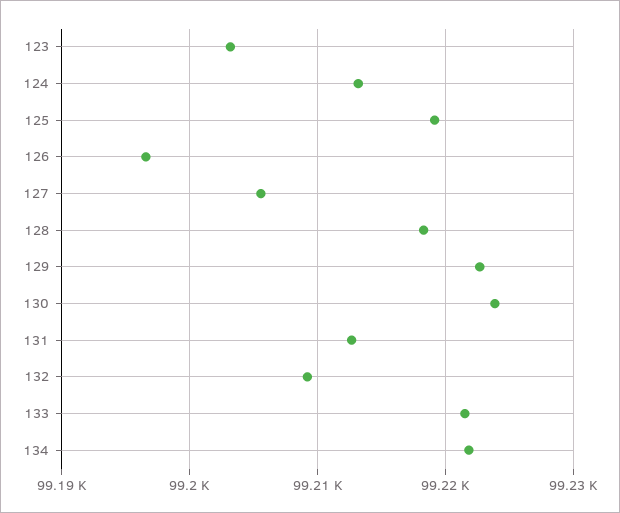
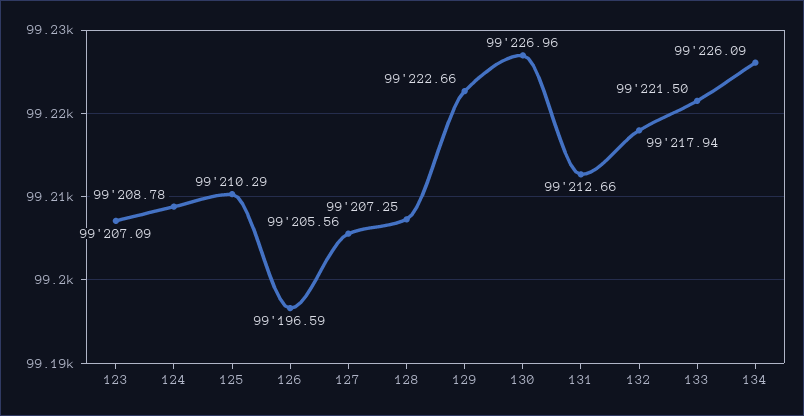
123: 99203 -> 99207.09
124: 99213 -> 99208.78
125: 99219 -> 99210.29
128: 99218 -> 99207.25
130: 99224 -> 99226.96
132: 99209 -> 99217.94
134: 99222 -> 99226.09

